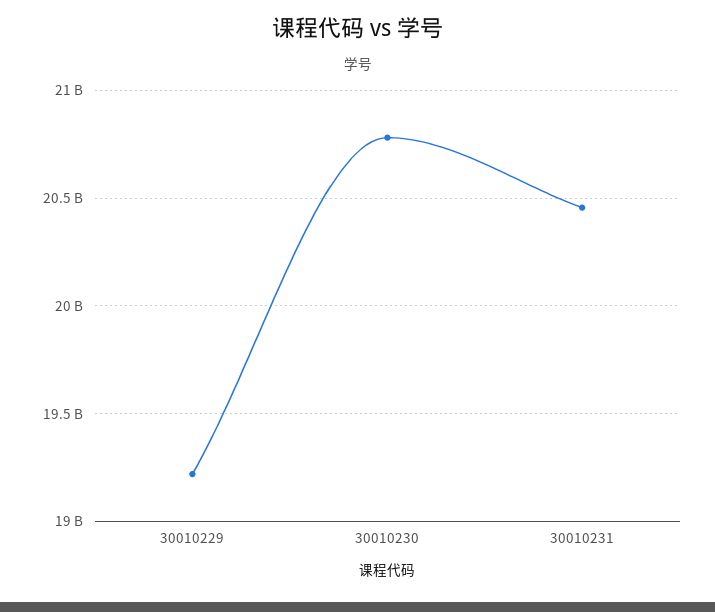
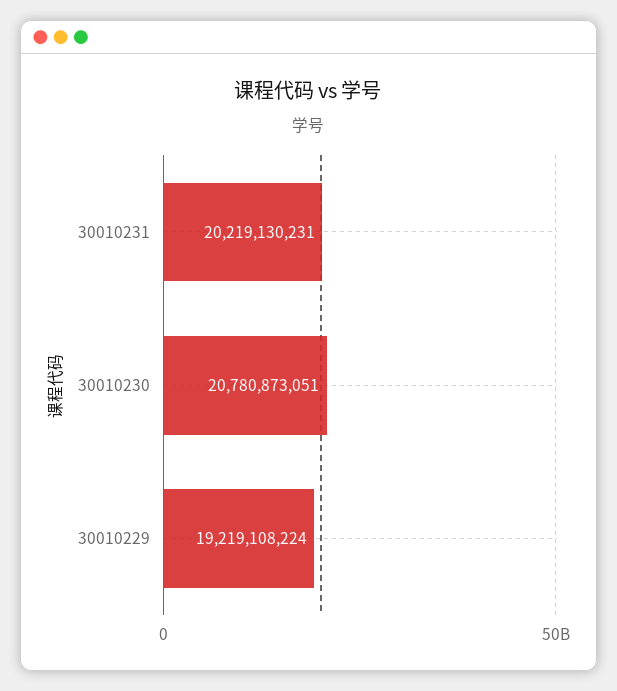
30010231: 20450000000 -> 20219130231

